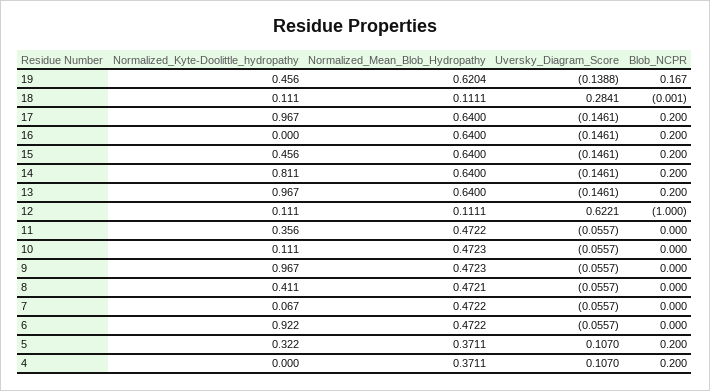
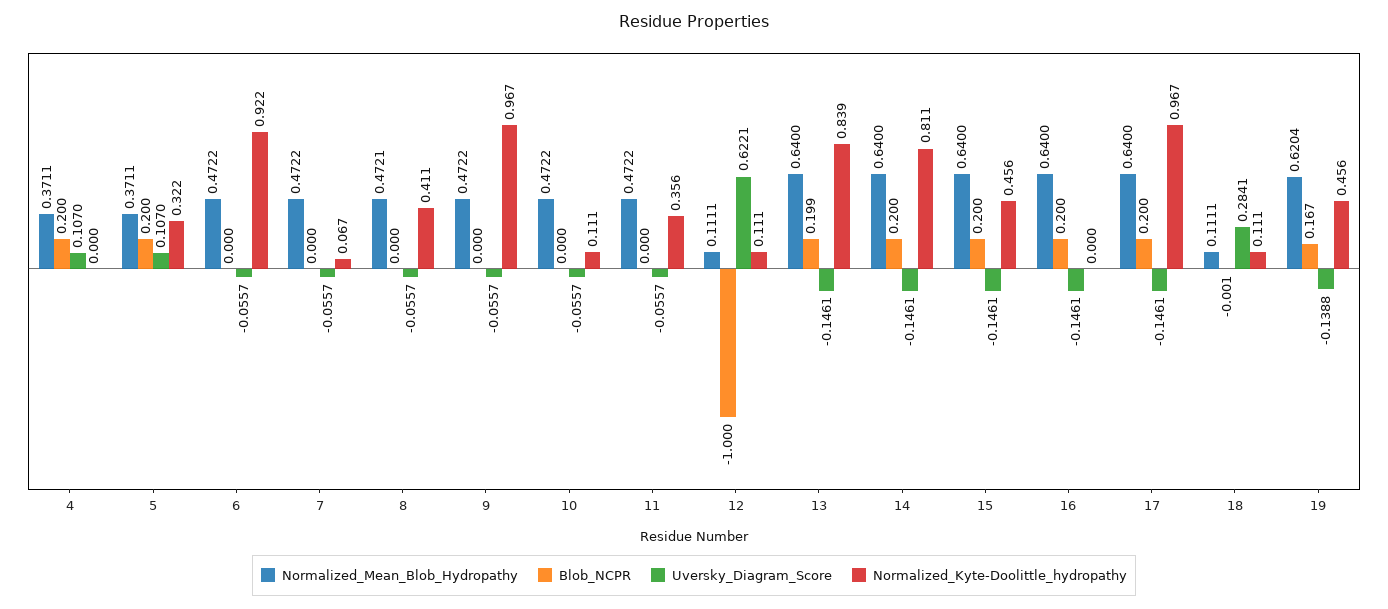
Normalized_Kyte-Doolittle_hydropathy, 13: 0.967 -> 0.839
Blob_NCPR, 13: 0.2 -> 0.199
Normalized_Mean_Blob_Hydropathy, 10: 0.4723 -> 0.4722
Normalized_Mean_Blob_Hydropathy, 9: 0.4723 -> 0.4722

